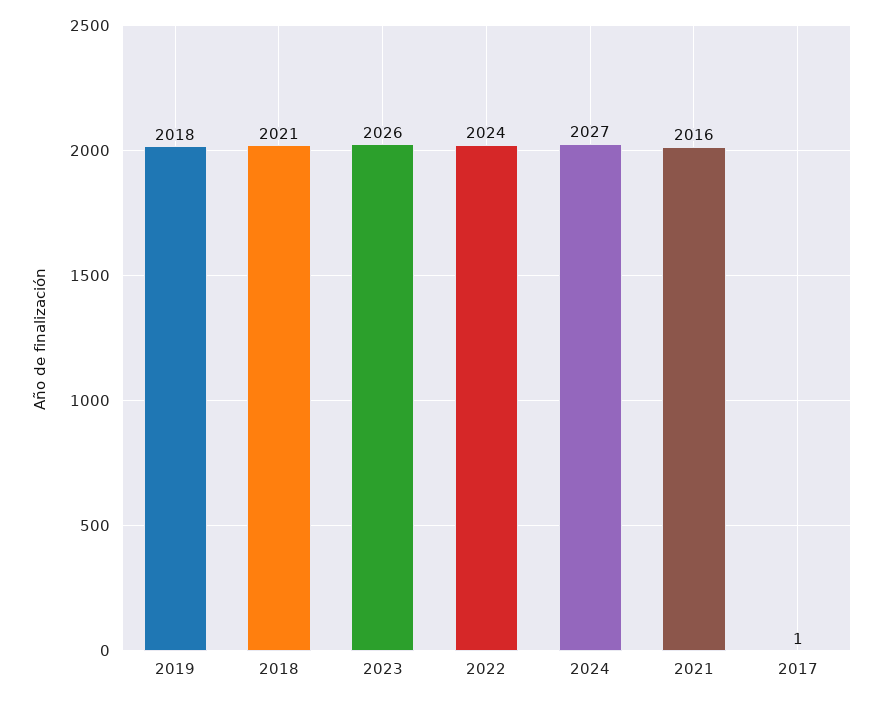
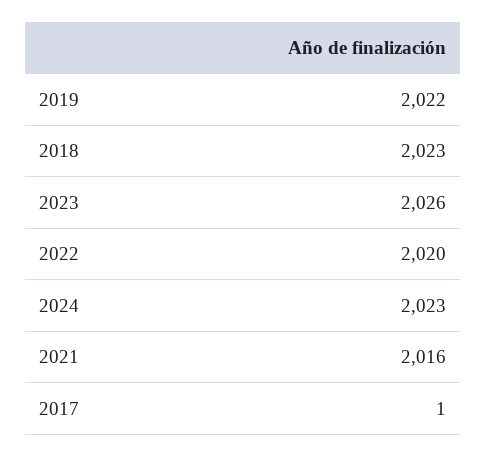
2019: 2018 -> 2022
2018: 2021 -> 2023
2022: 2024 -> 2020
2024: 2027 -> 2023

